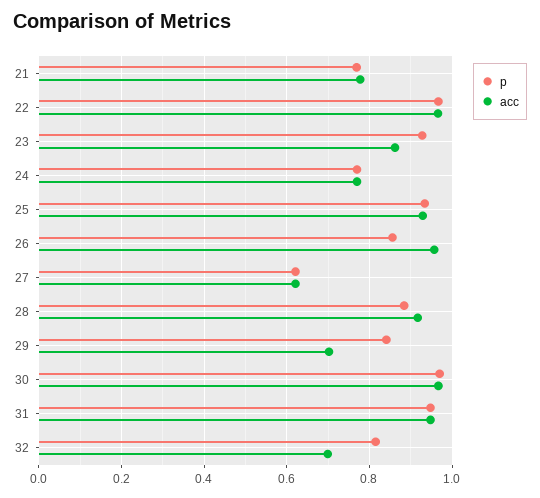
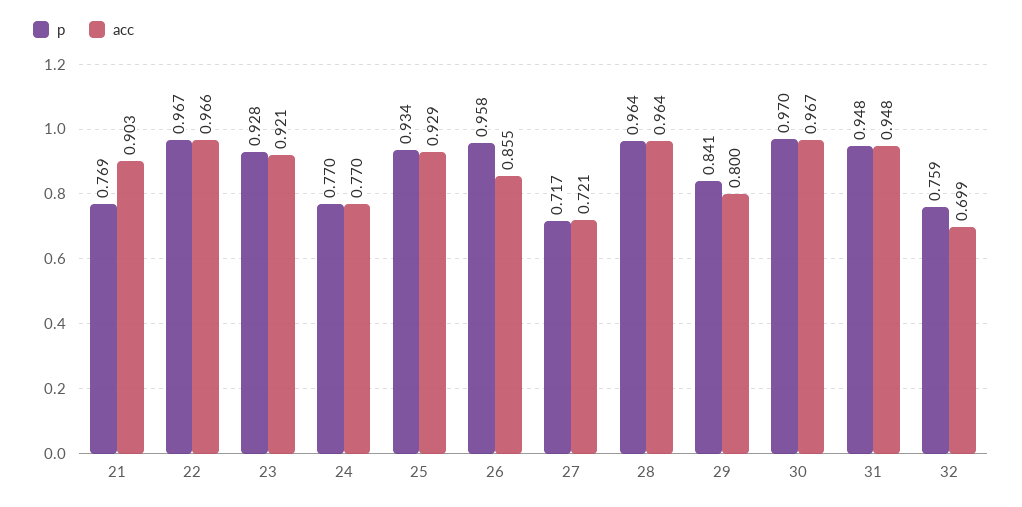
acc, 21: 0.78 -> 0.903
acc, 23: 0.86 -> 0.921
p, 26: 0.86 -> 0.958
acc, 26: 0.96 -> 0.855
p, 27: 0.62 -> 0.717
acc, 27: 0.62 -> 0.721
p, 28: 0.88 -> 0.964
acc, 28: 0.92 -> 0.964
acc, 29: 0.7 -> 0.8
p, 32: 0.82 -> 0.759

